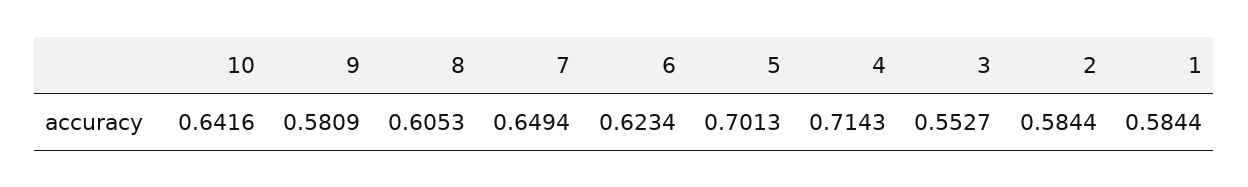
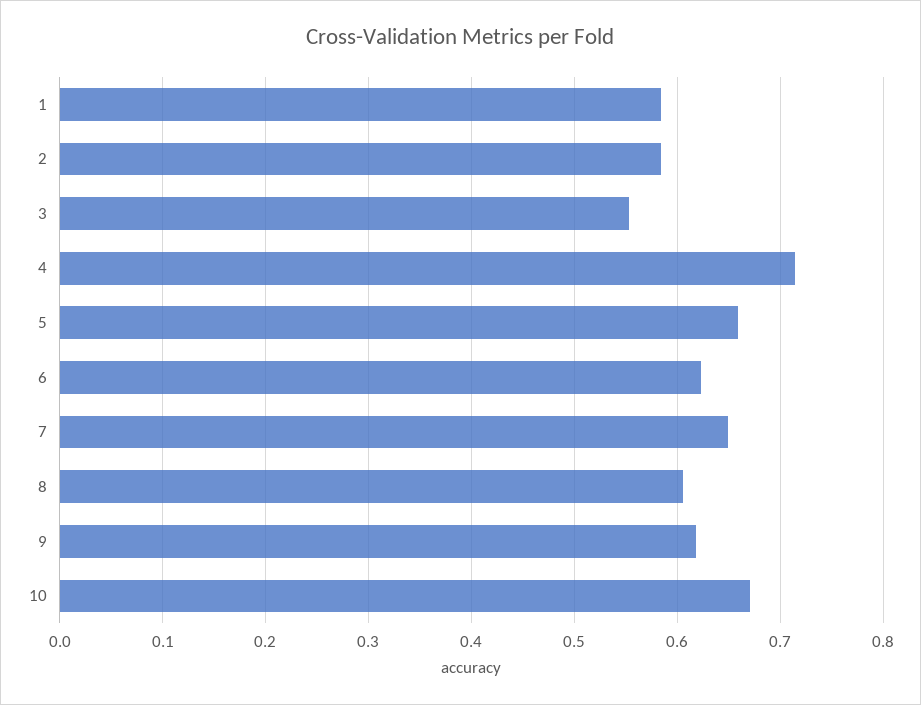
10: 0.6416 -> 0.67
9: 0.5809 -> 0.62
5: 0.7013 -> 0.66

